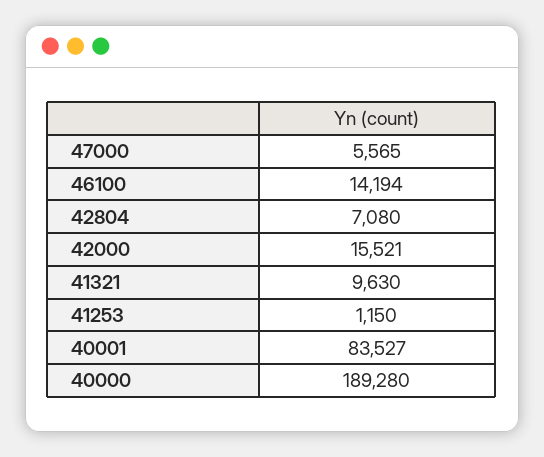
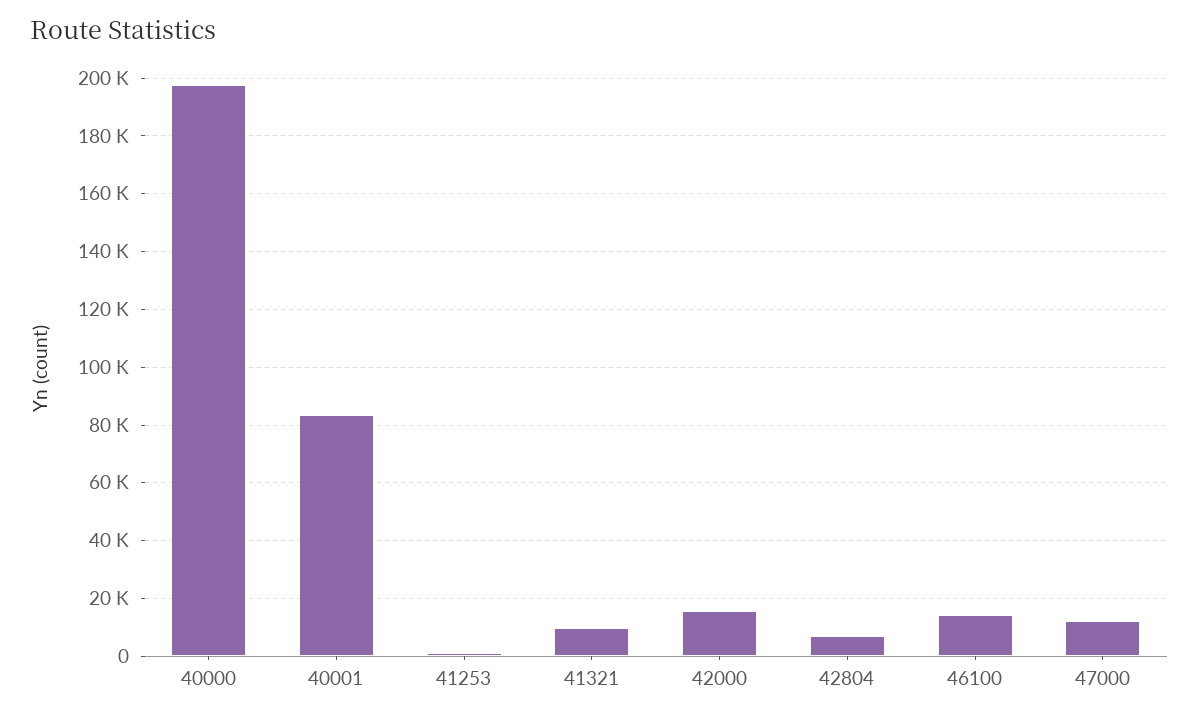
47000: 5565 -> 12500
40000: 189280 -> 197500

